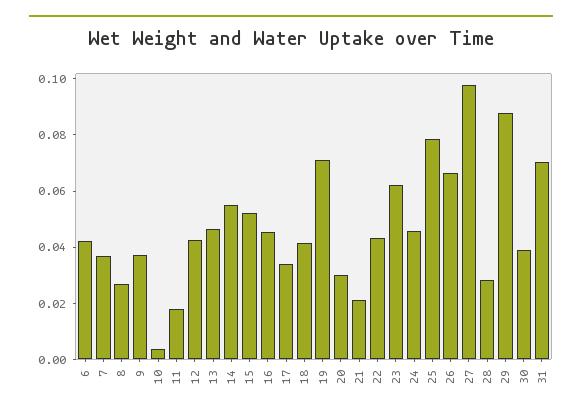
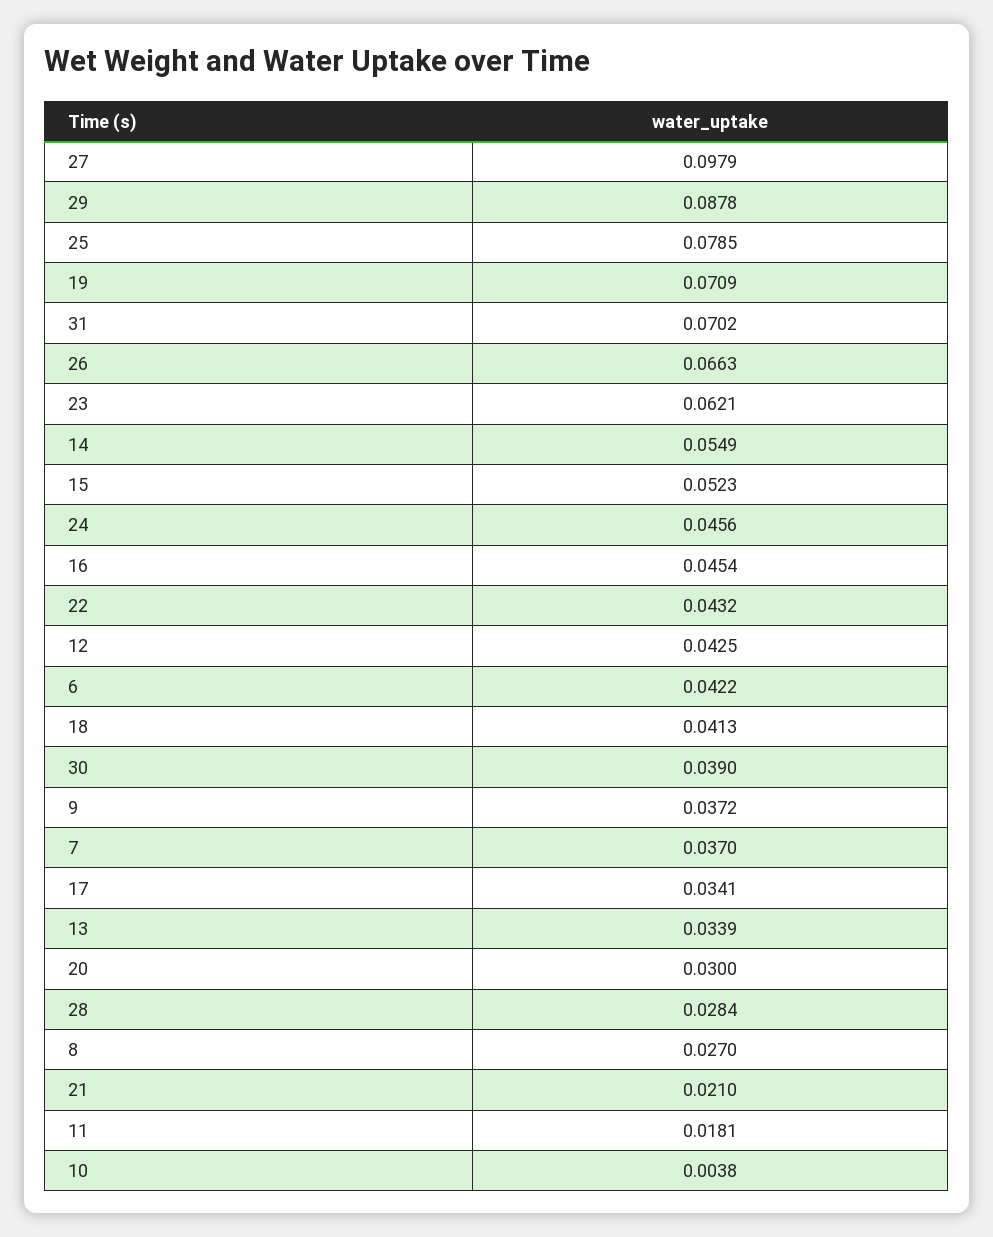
13: 0.045 -> 0.0339

